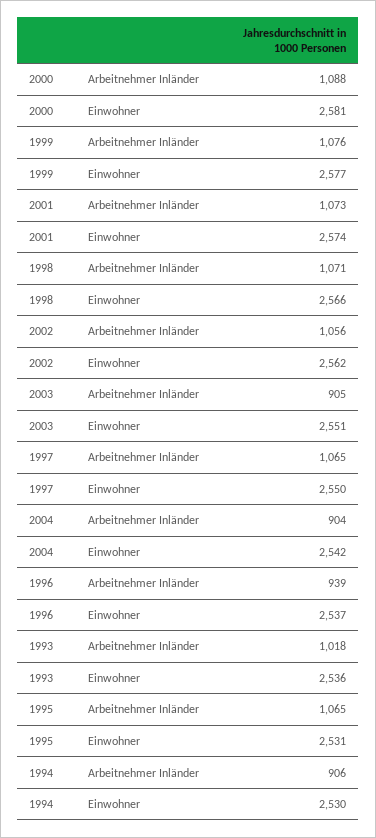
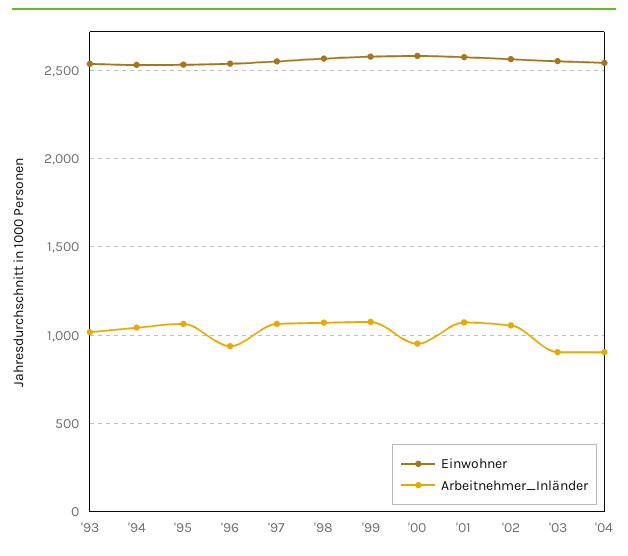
Arbeitnehmer Inländer, 2000: 1088 -> 950
Arbeitnehmer Inländer, 1994: 906 -> 1050

